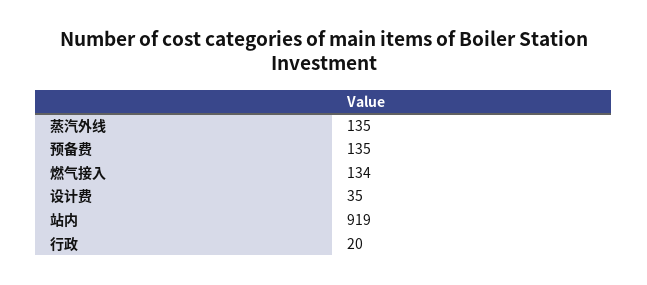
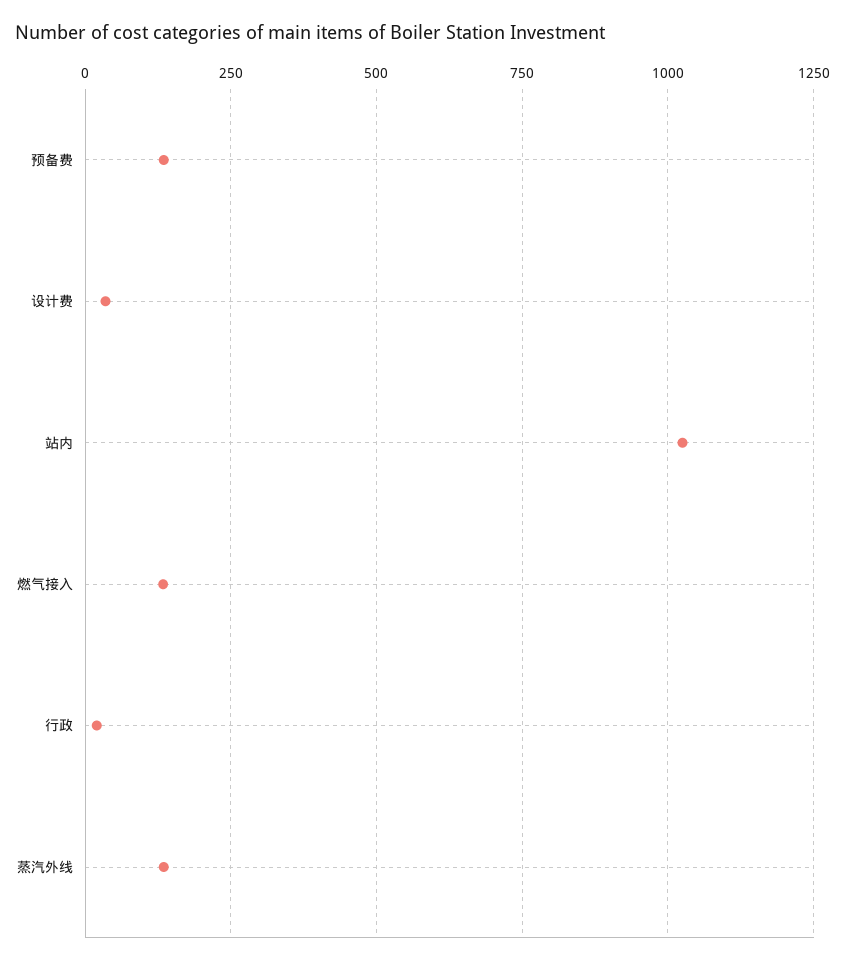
站内: 919 -> 1025

